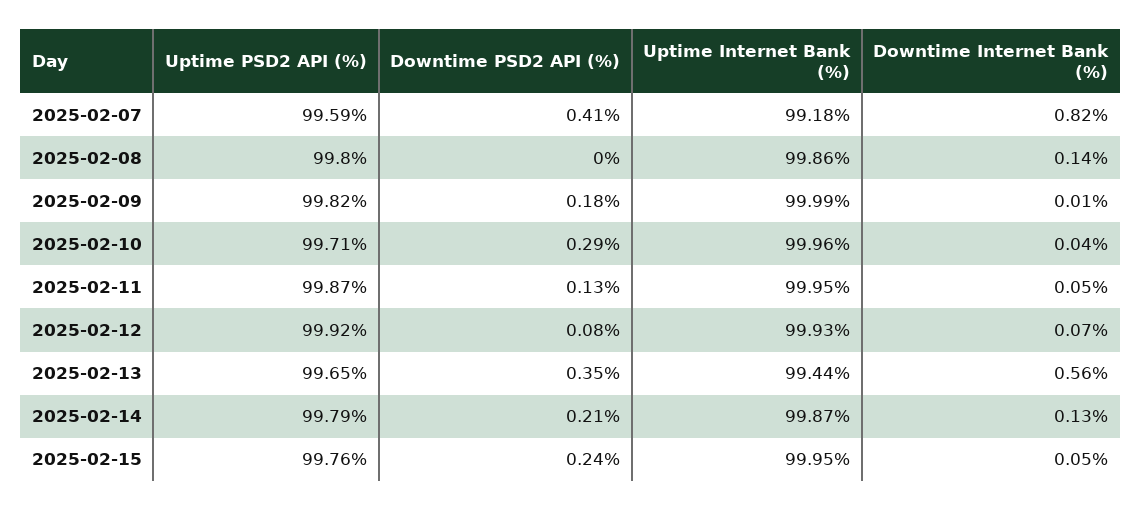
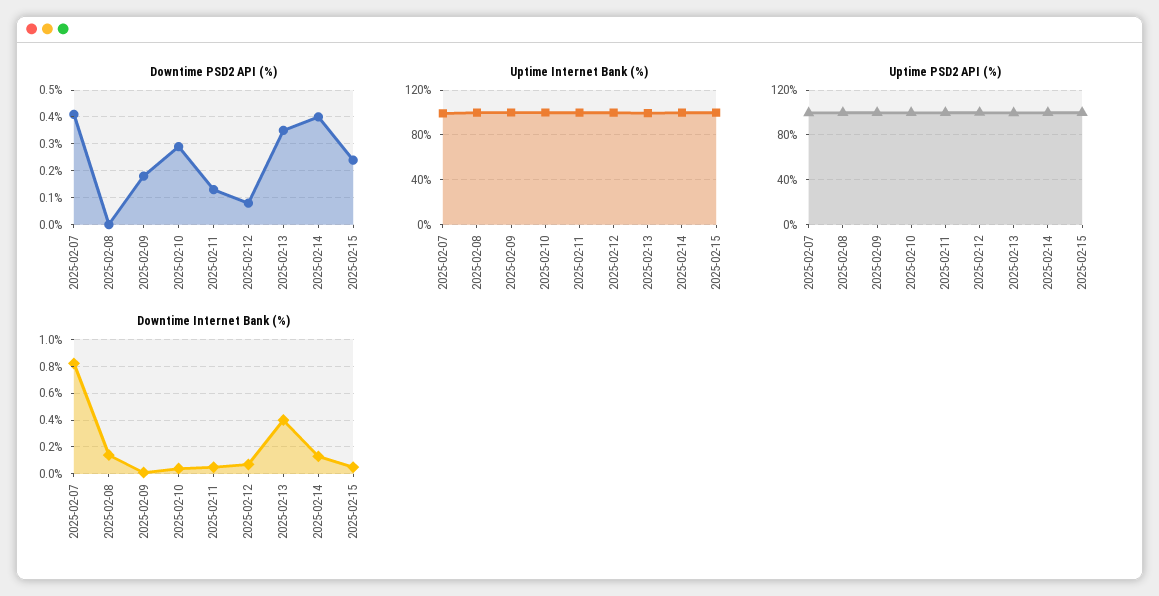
Downtime Internet Bank (%), 2025-02-13: 0.56 -> 0.4
Downtime PSD2 API (%), 2025-02-14: 0.21 -> 0.4

